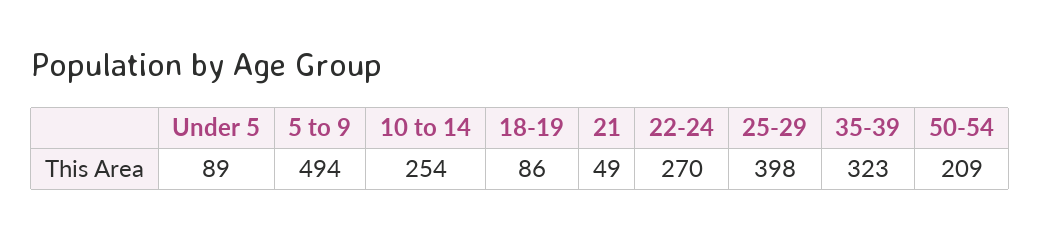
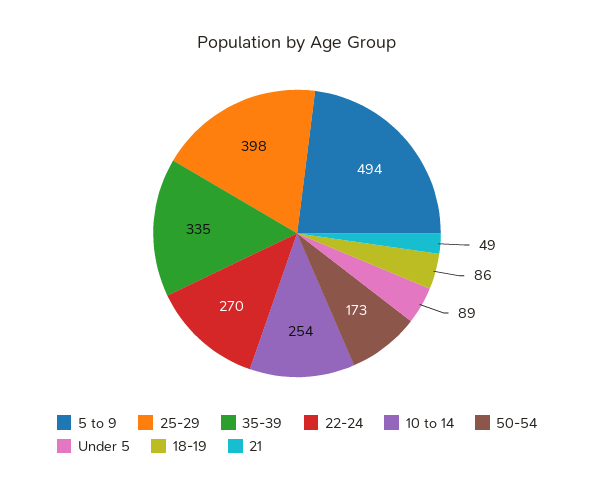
35-39: 323 -> 335
50-54: 209 -> 173

